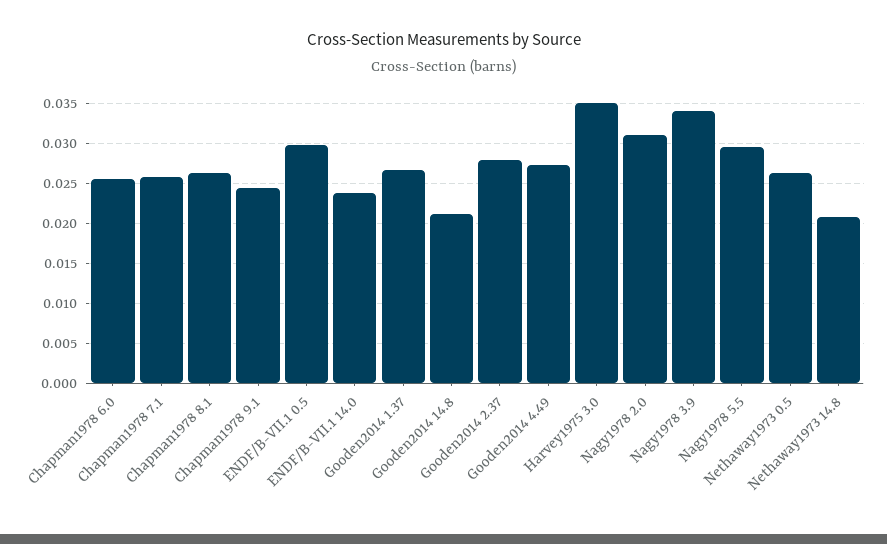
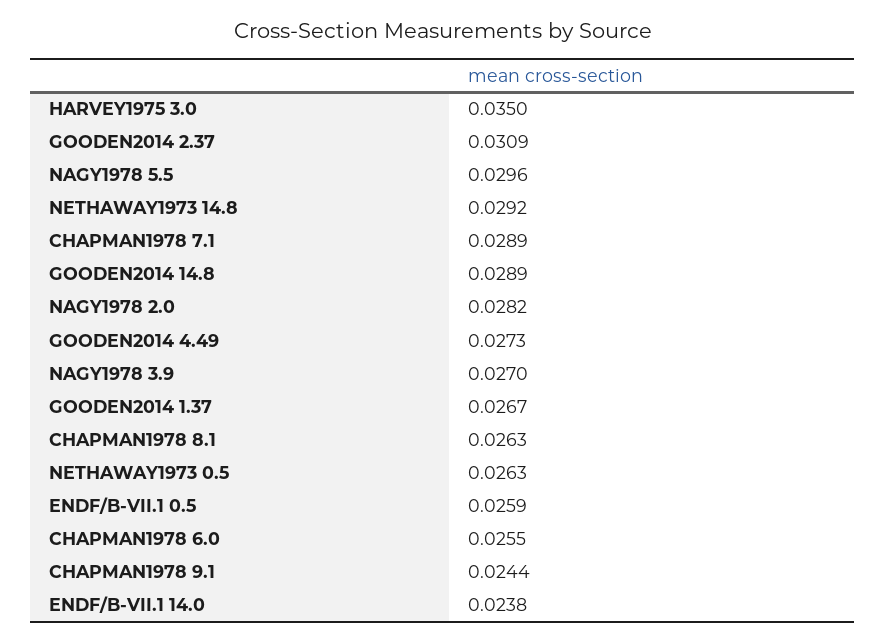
Chapman1978 7.1: 0.026 -> 0.0289
ENDF/B-VII.1 0.5: 0.03 -> 0.0259
Gooden2014 14.8: 0.021 -> 0.0289
Gooden2014 2.37: 0.028 -> 0.0309
Nagy1978 2.0: 0.031 -> 0.0282
Nagy1978 3.9: 0.034 -> 0.027
Nethaway1973 14.8: 0.021 -> 0.0292

